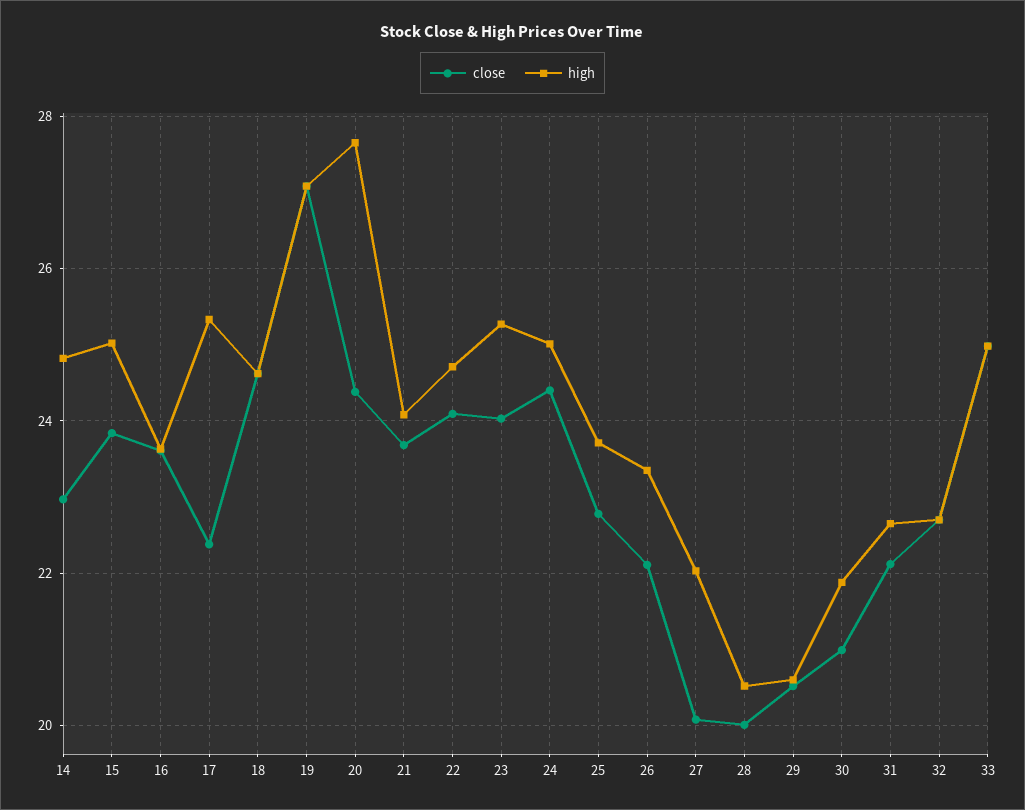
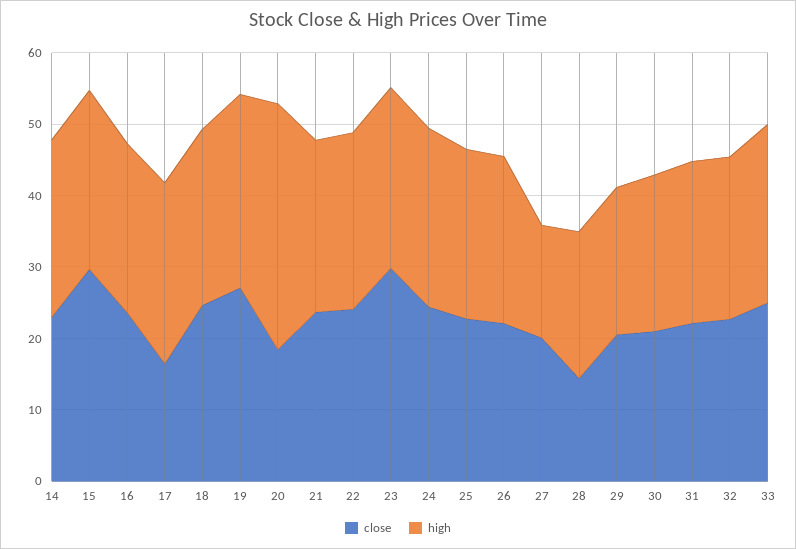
close, 15: 23.8 -> 30
close, 17: 22.4 -> 16
close, 20: 24.4 -> 18
high, 20: 27.6 -> 34
close, 23: 24 -> 30
high, 27: 22 -> 16
close, 28: 20 -> 14

